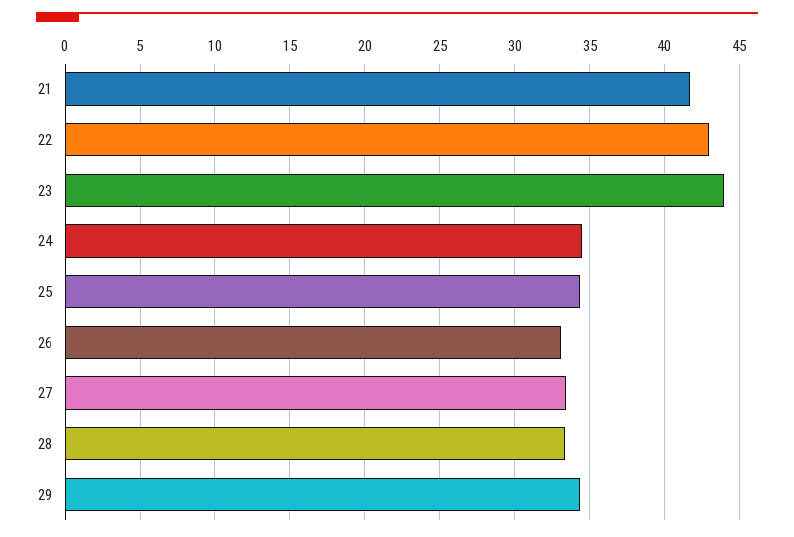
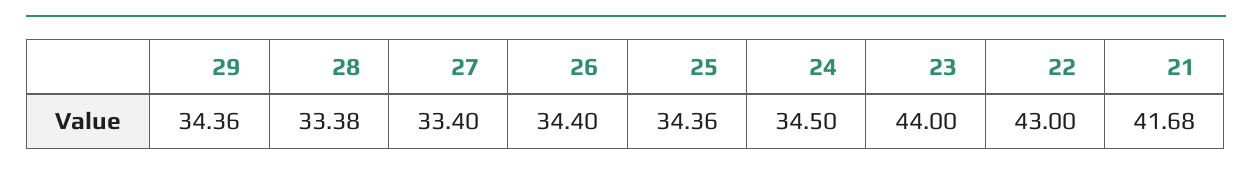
26: 33 -> 34.4

